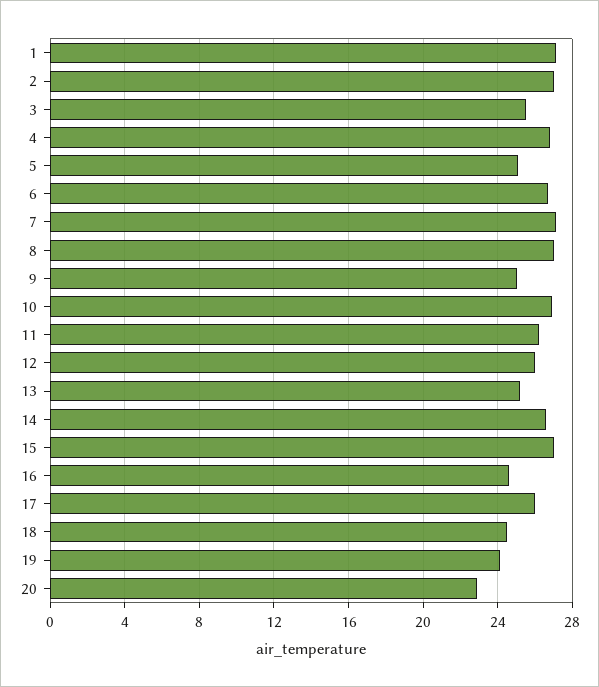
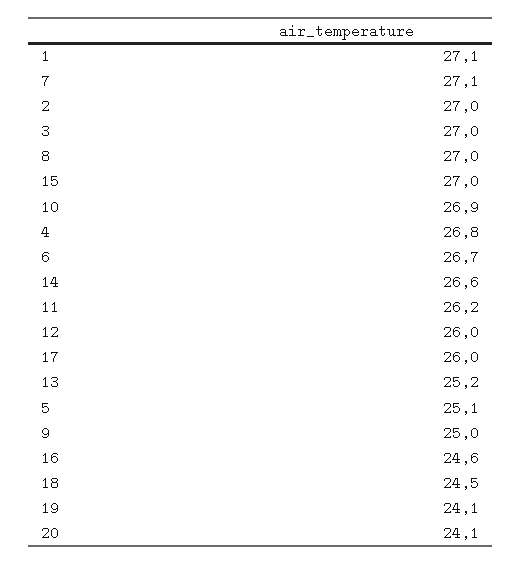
3: 25.5 -> 27
20: 23 -> 24.1

